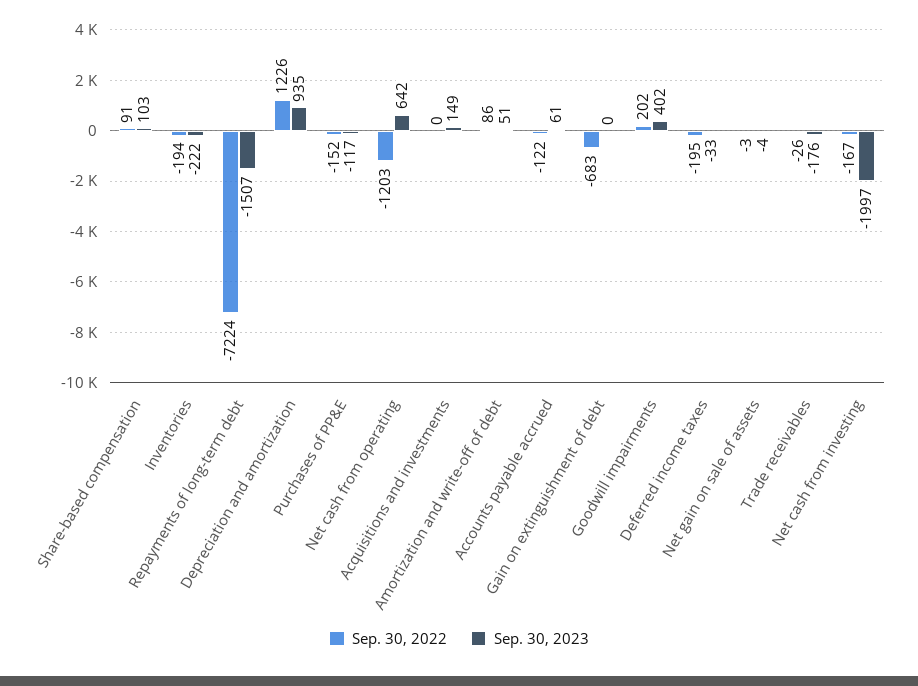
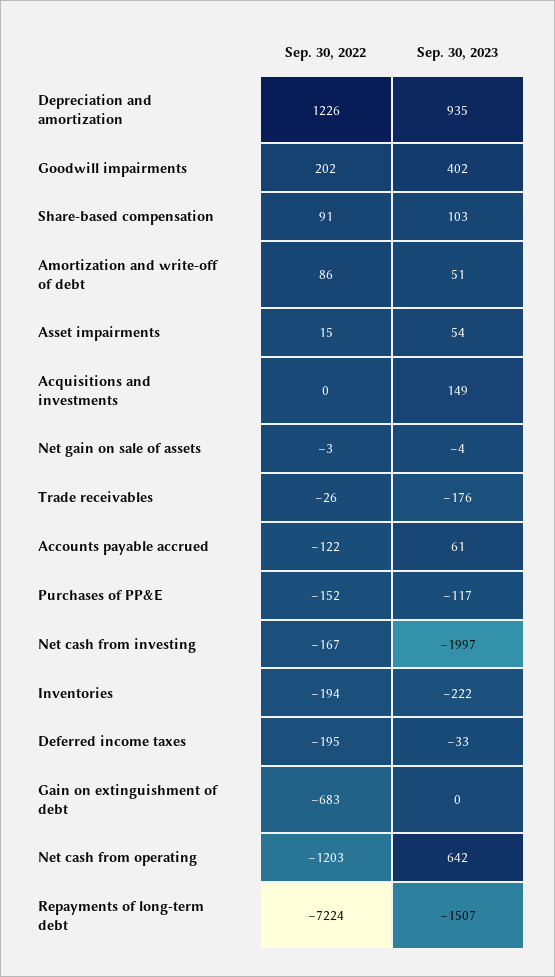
Sep. 30, 2022, Asset impairments: none -> 15
Sep. 30, 2023, Asset impairments: none -> 54

